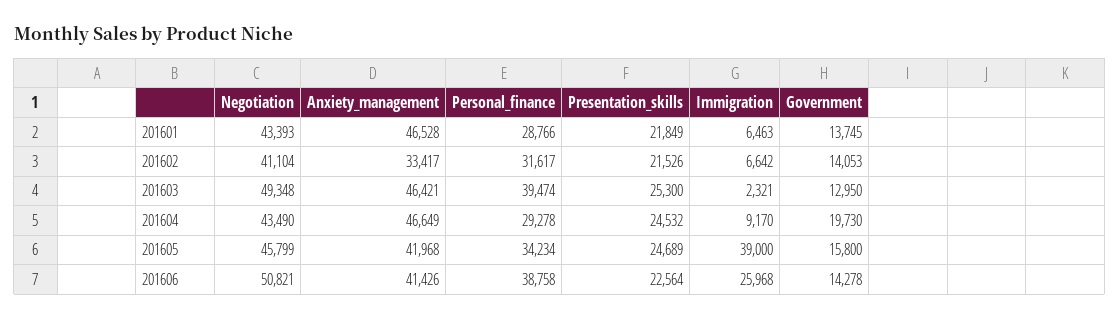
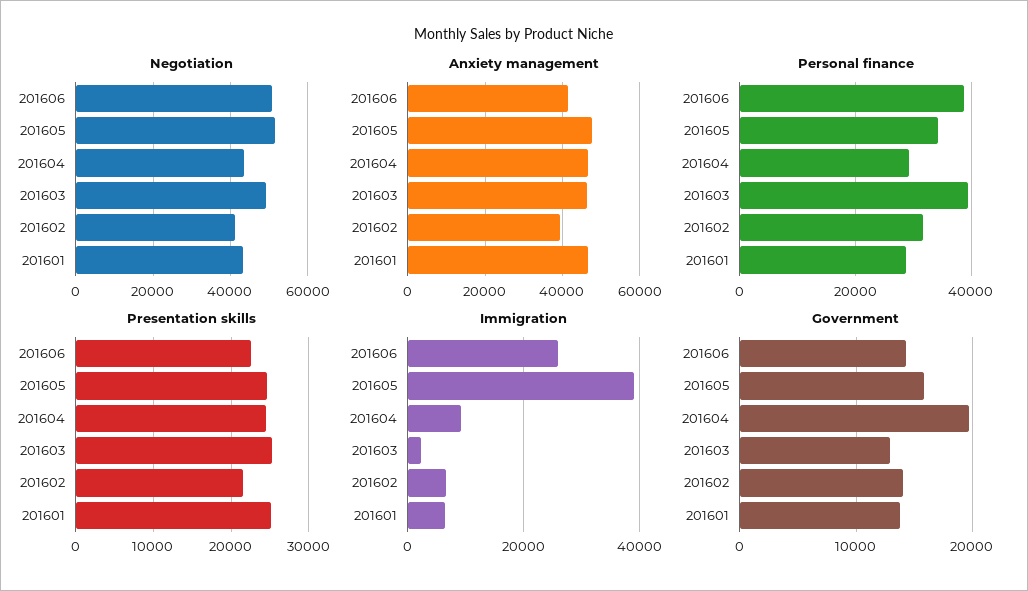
Presentation_skills, 201601: 21849 -> 25000
Anxiety_management, 201602: 33417 -> 40000
Negotiation, 201605: 45799 -> 52000
Anxiety_management, 201605: 41968 -> 48000

